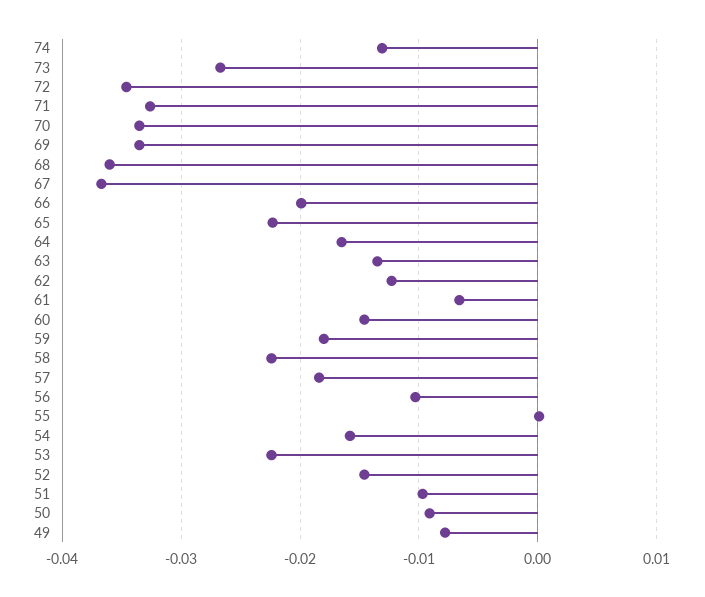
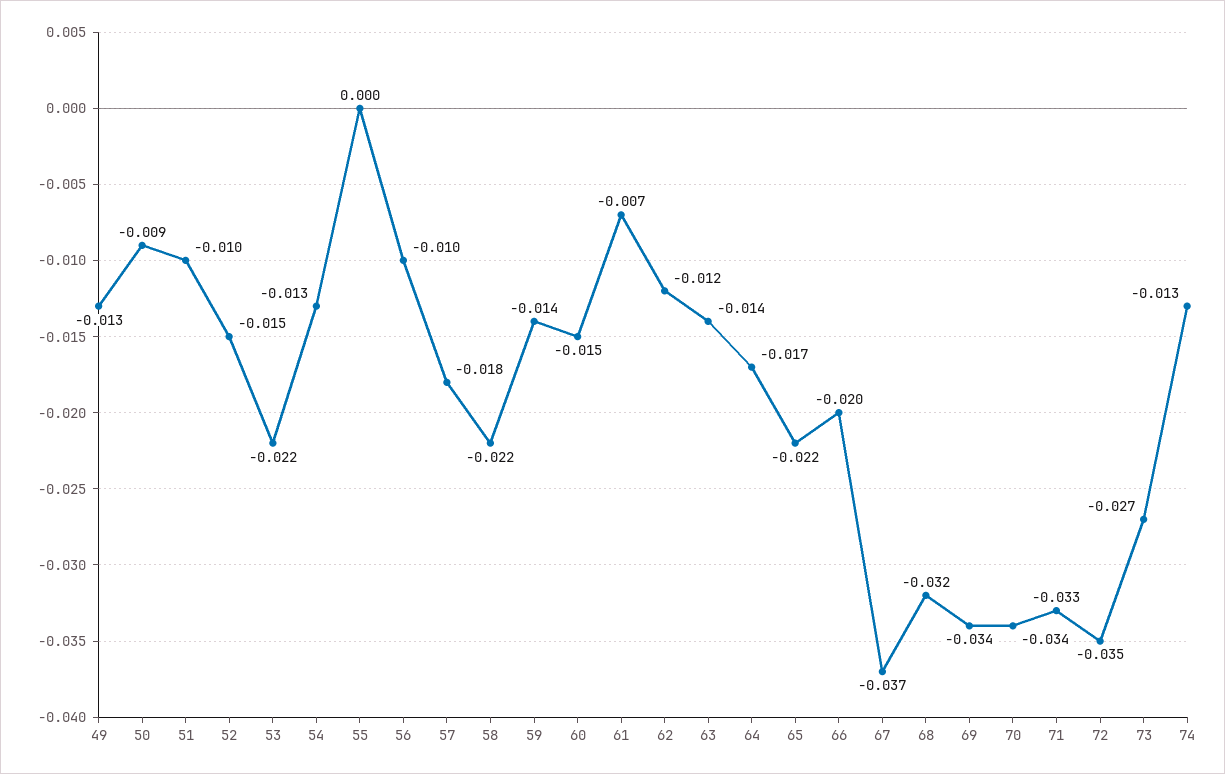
68: -0.036 -> -0.032
59: -0.018 -> -0.014
54: -0.016 -> -0.013
49: -0.008 -> -0.013

